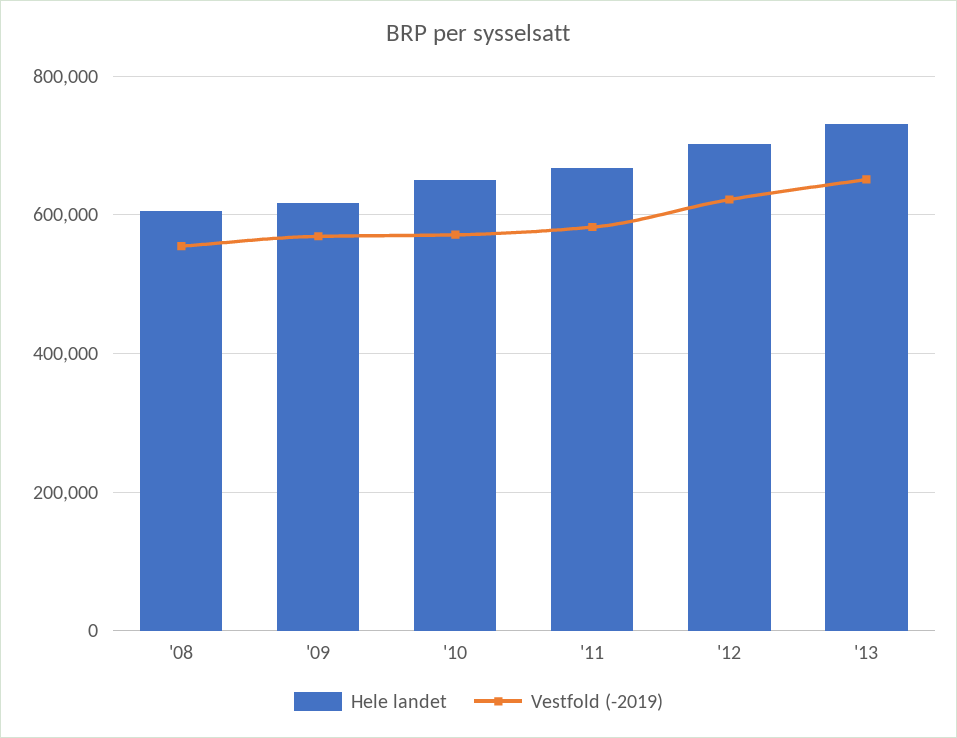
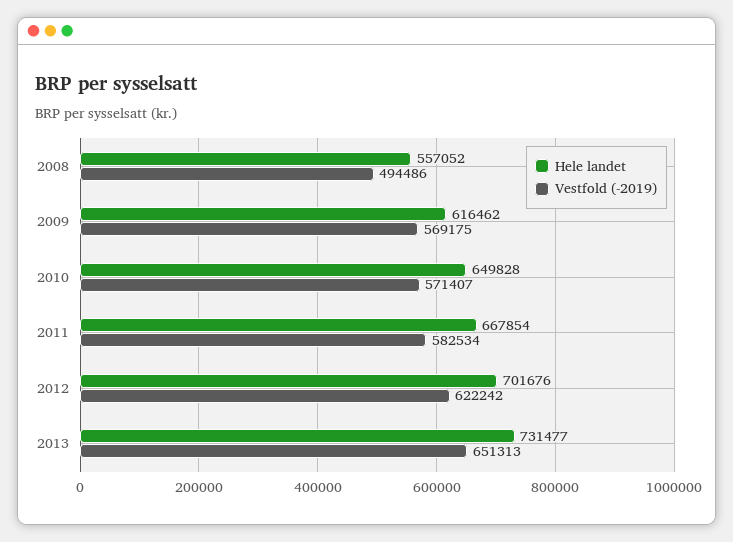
Hele landet, '08: 600000 -> 557052
Vestfold (-2019), '08: 560000 -> 494486

